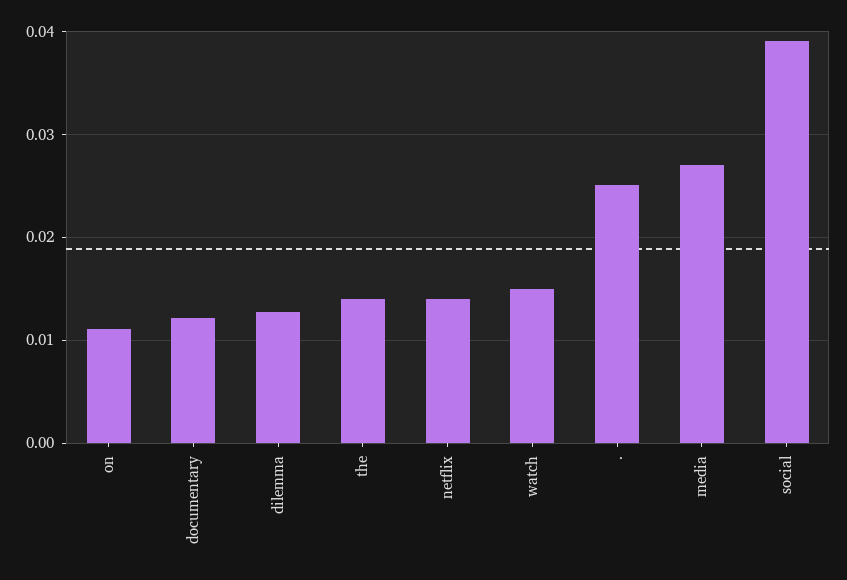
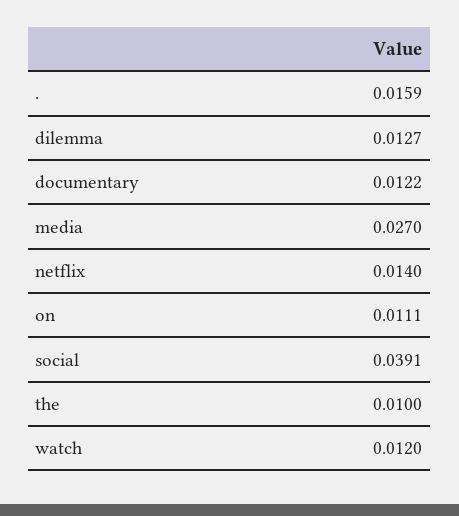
the: 0.014 -> 0.01
watch: 0.015 -> 0.012
.: 0.025 -> 0.0159

